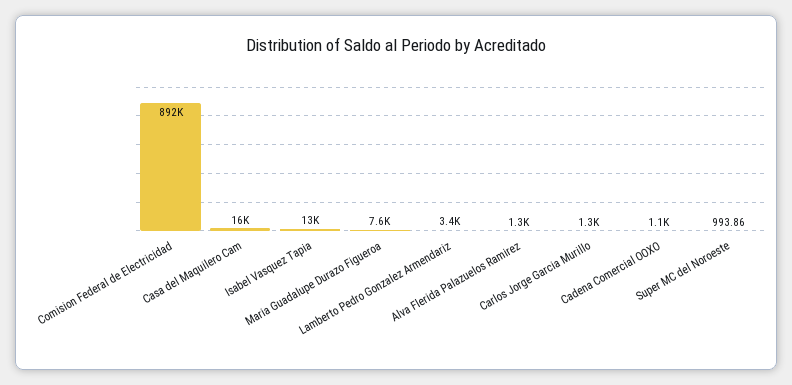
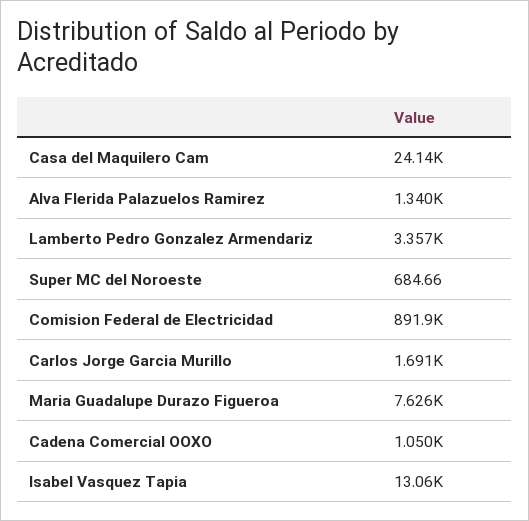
Casa del Maquilero Cam: 16000 -> 24140
Carlos Jorge Garcia Murillo: 1300 -> 1691
Super MC del Noroeste: 993.86 -> 684.66

